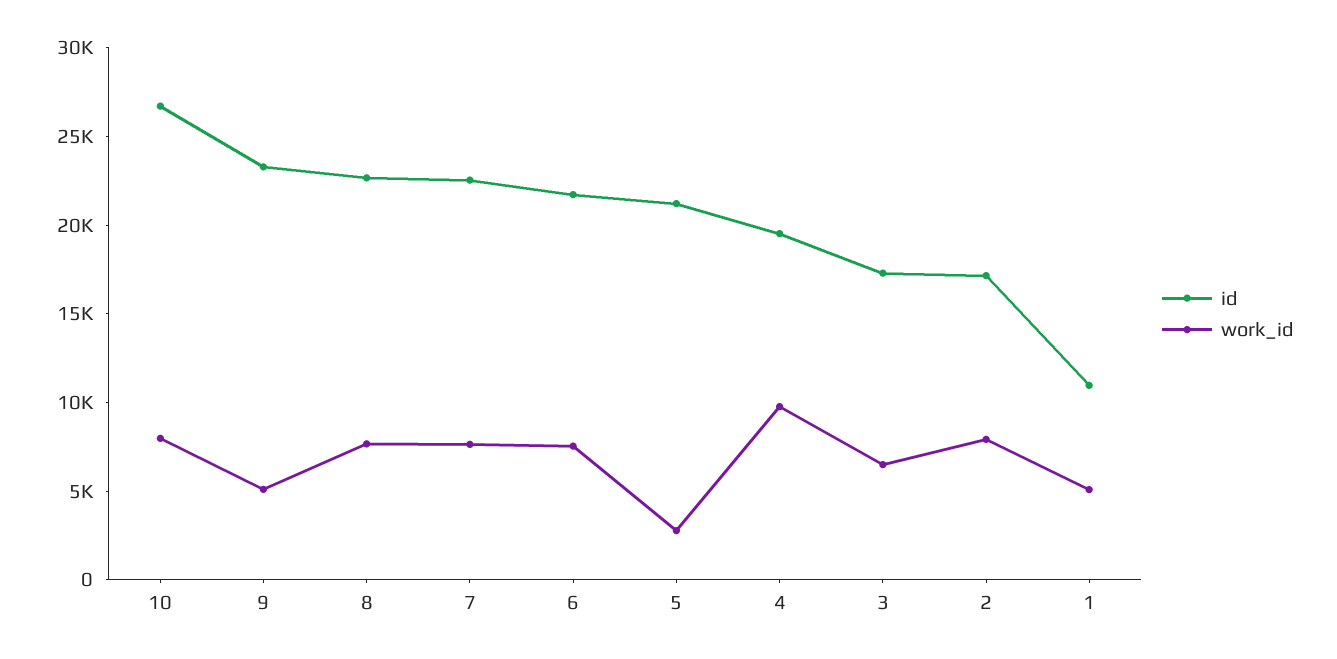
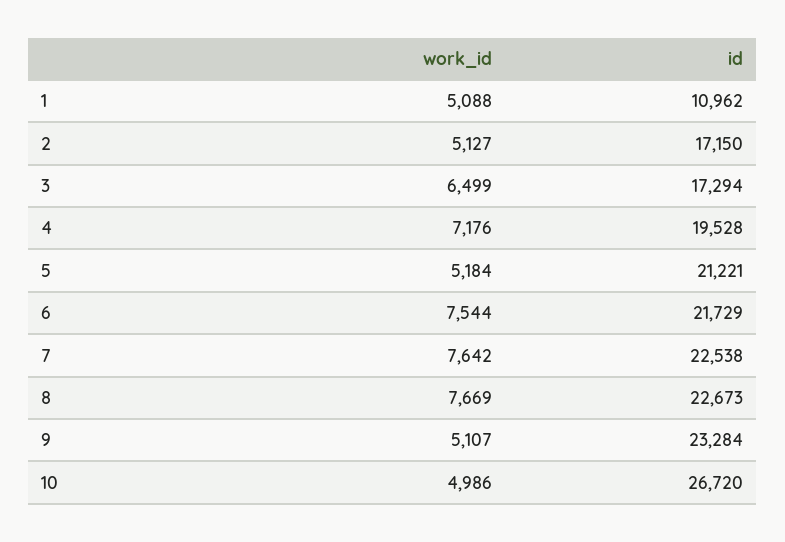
work_id, 10: 8000 -> 4986
work_id, 5: 3000 -> 5184
work_id, 4: 10000 -> 7176
work_id, 2: 8000 -> 5127

